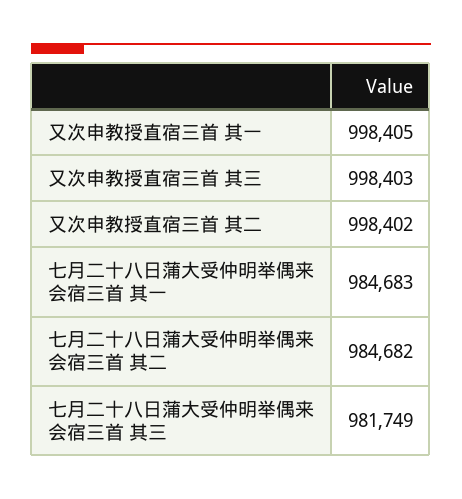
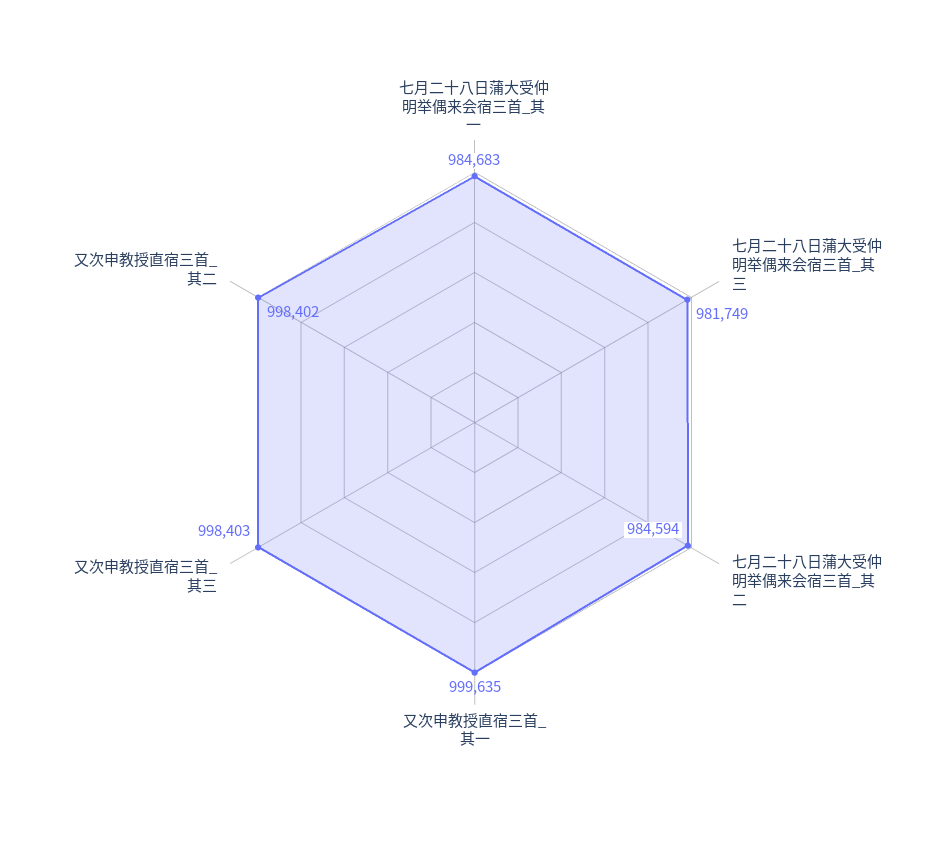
又次申教授直宿三首 其一: 998405 -> 999635
七月二十八日蒲大受仲明举偶来会宿三首 其二: 984682 -> 984594

